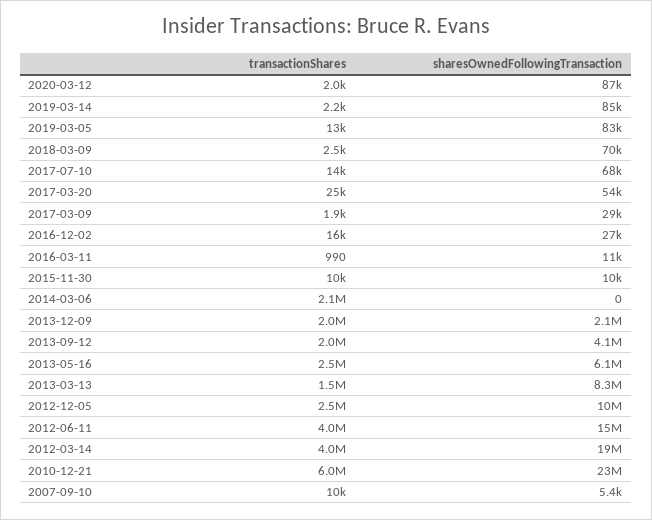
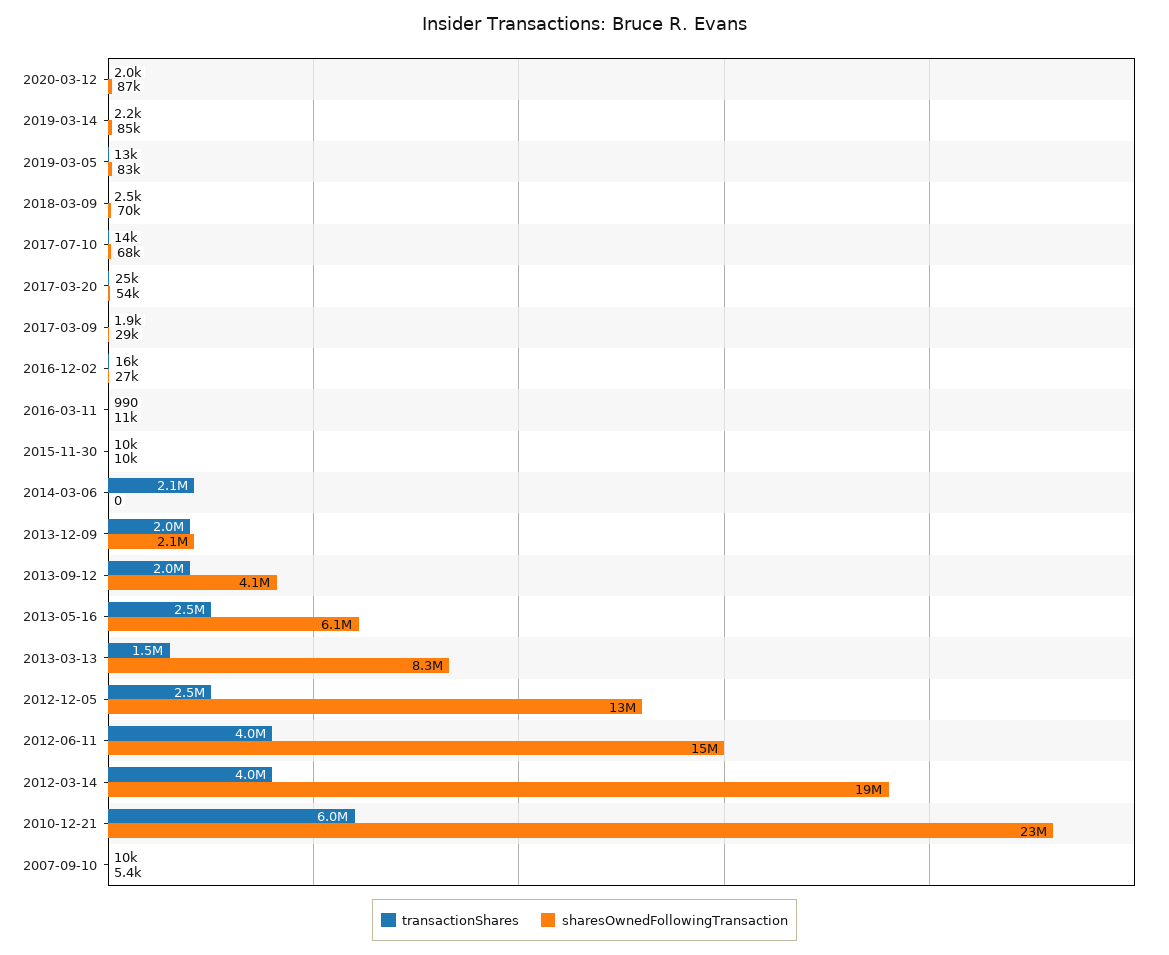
sharesOwnedFollowingTransaction, 2012-12-05: 10000000 -> 13000000

